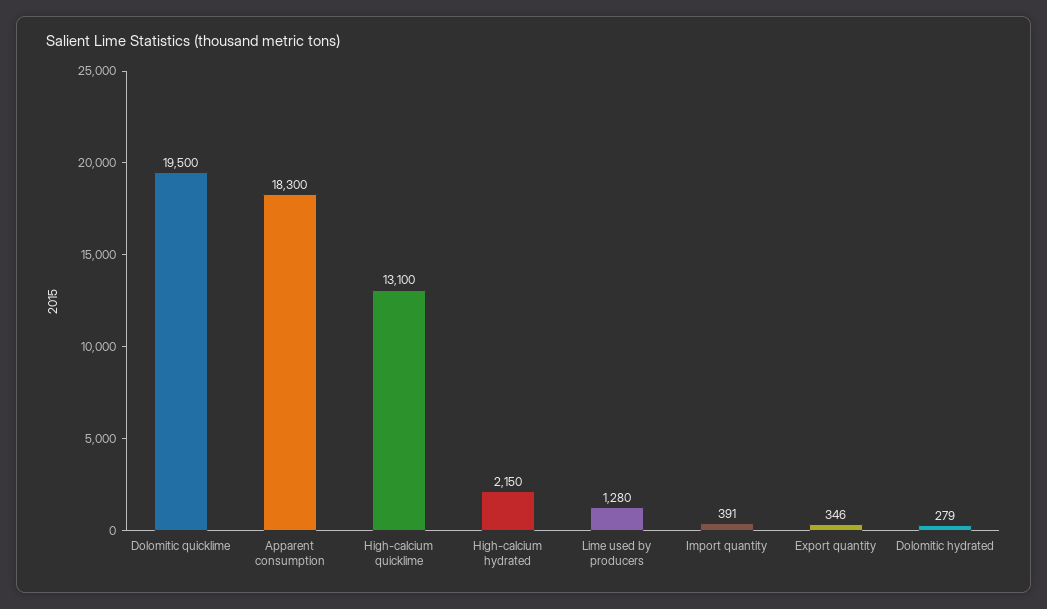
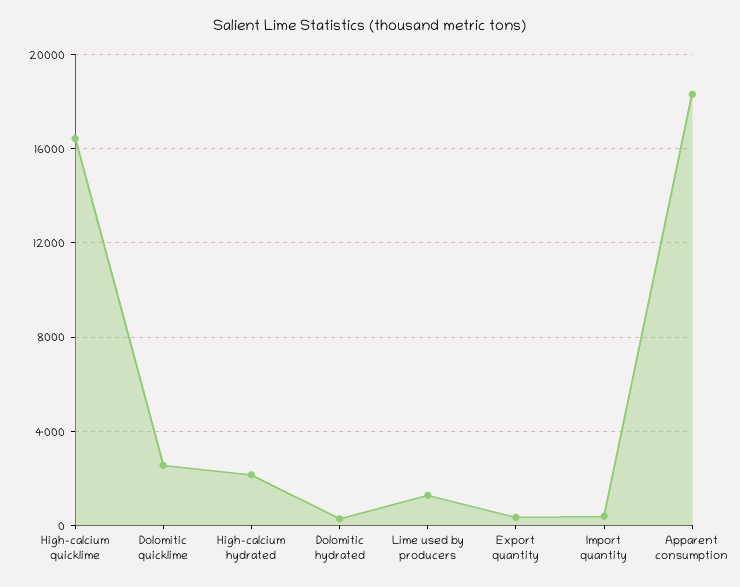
Dolomitic quicklime: 19500 -> 2500
High-calcium quicklime: 13100 -> 16500

